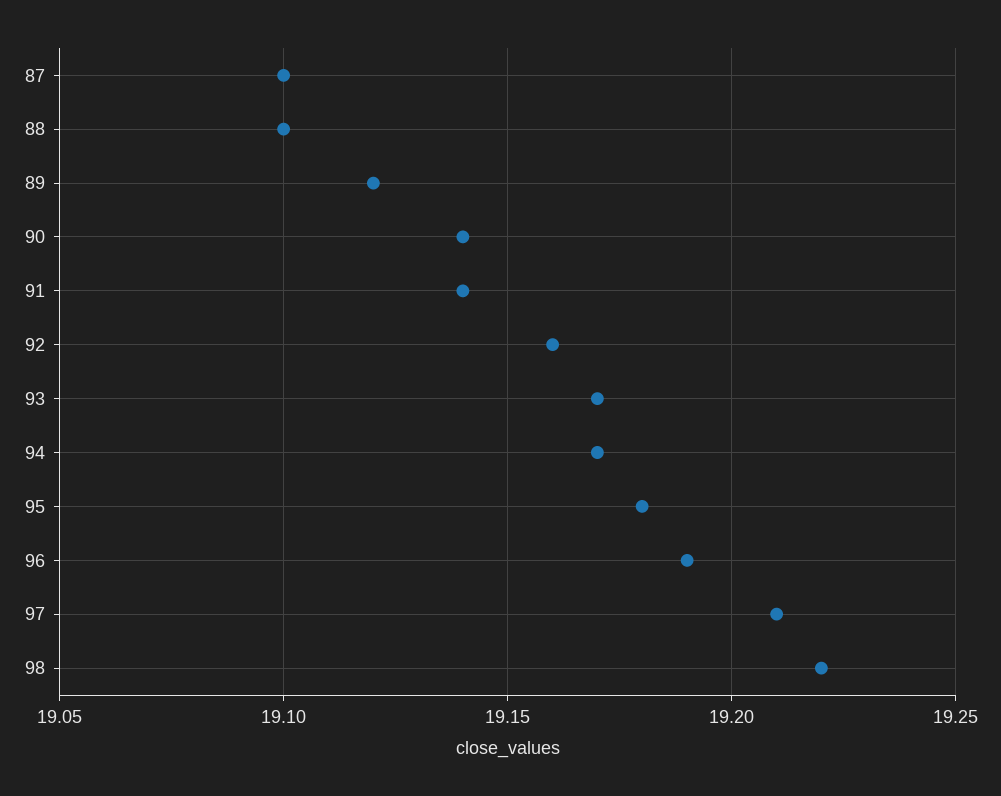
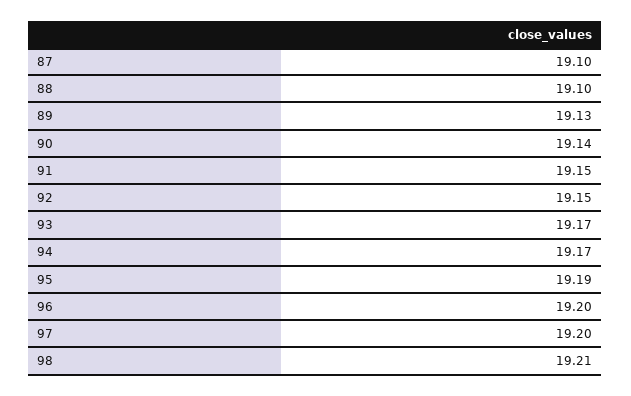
89: 19.12 -> 19.13
91: 19.14 -> 19.15
92: 19.16 -> 19.15
95: 19.18 -> 19.19
96: 19.19 -> 19.2
97: 19.21 -> 19.2
98: 19.22 -> 19.21

